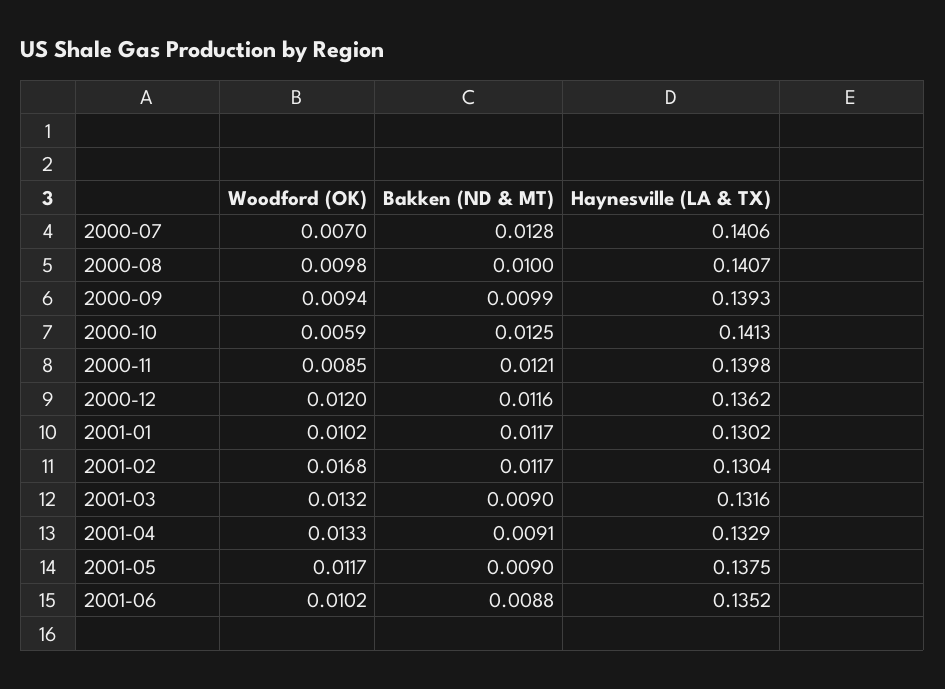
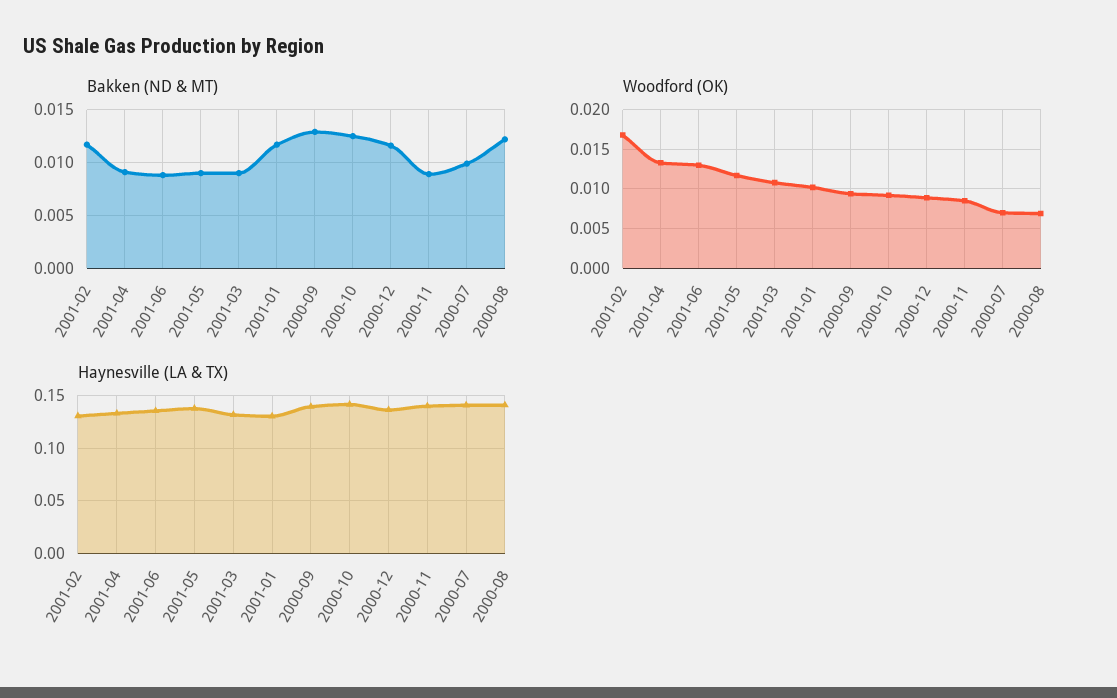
Bakken (ND & MT), 2000-07: 0.0128 -> 0.01
Woodford (OK), 2000-08: 0.0098 -> 0.007
Bakken (ND & MT), 2000-08: 0.01 -> 0.012
Bakken (ND & MT), 2000-09: 0.0099 -> 0.013
Woodford (OK), 2000-10: 0.0059 -> 0.009
Bakken (ND & MT), 2000-11: 0.0121 -> 0.009
Woodford (OK), 2000-12: 0.012 -> 0.009
Woodford (OK), 2001-03: 0.0132 -> 0.011
Woodford (OK), 2001-06: 0.0102 -> 0.013

